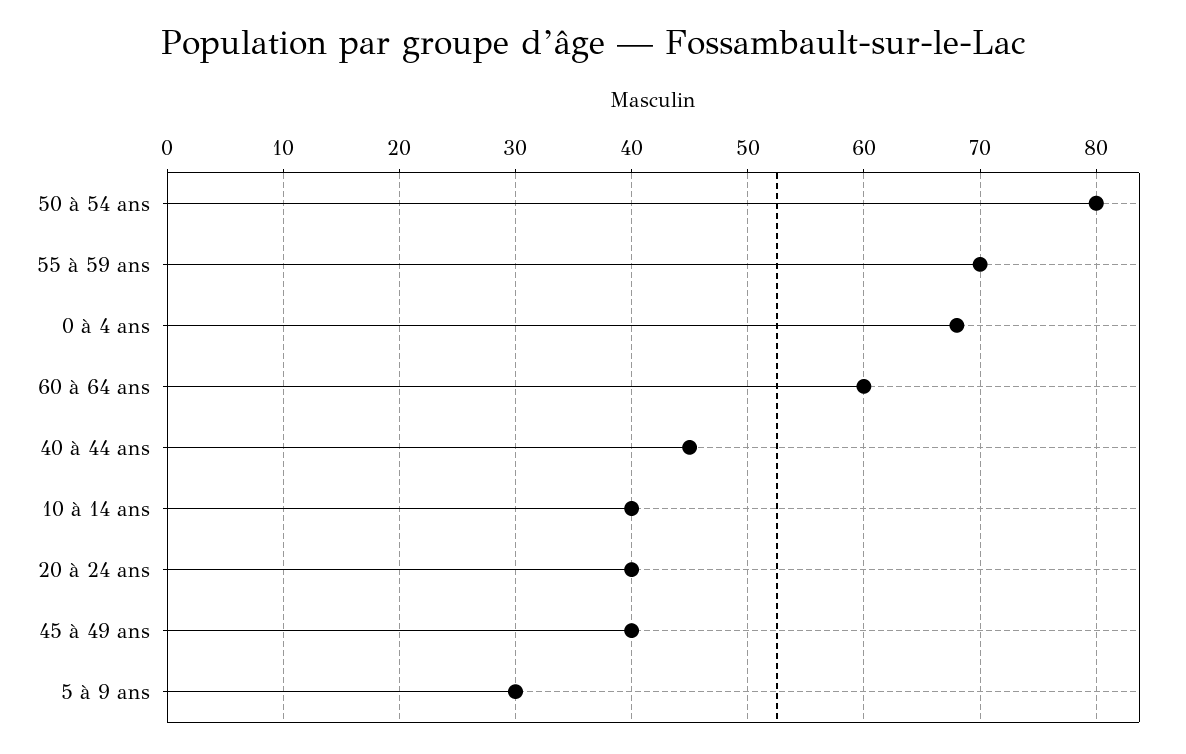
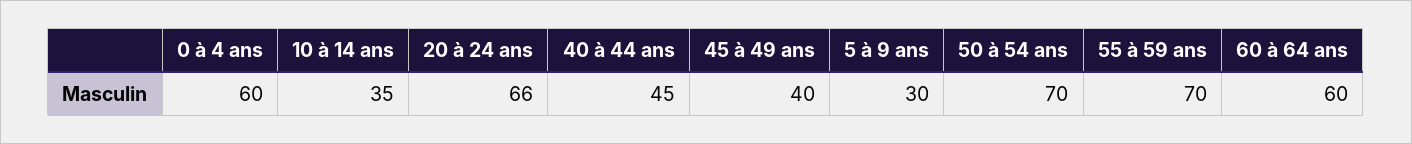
50 à 54 ans: 80 -> 70
0 à 4 ans: 68 -> 60
10 à 14 ans: 40 -> 35
20 à 24 ans: 40 -> 66

